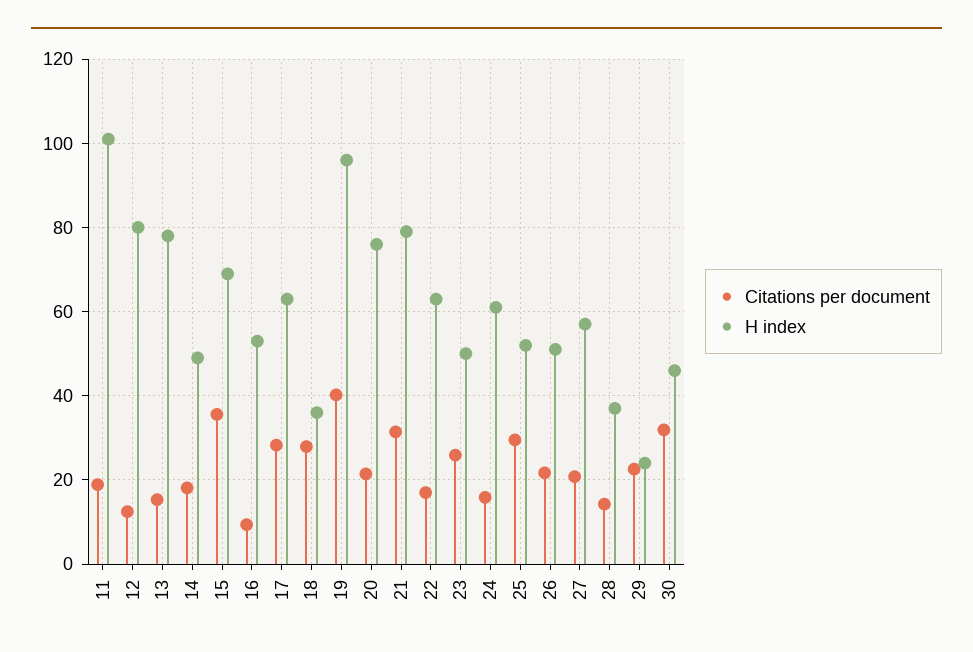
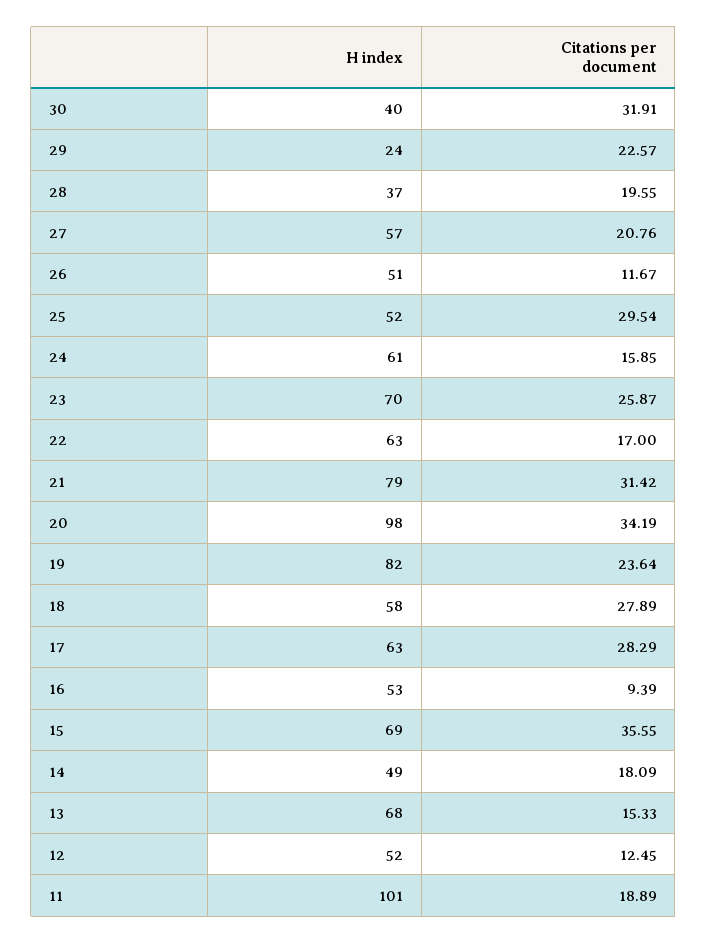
H index, 12: 80 -> 52
H index, 13: 78 -> 68
H index, 18: 36 -> 58
Citations per document, 19: 40 -> 23.64
H index, 19: 96 -> 82
Citations per document, 20: 22 -> 34.19
H index, 20: 76 -> 98
H index, 23: 50 -> 70
Citations per document, 26: 22 -> 11.67
Citations per document, 28: 14 -> 19.55
H index, 30: 46 -> 40

